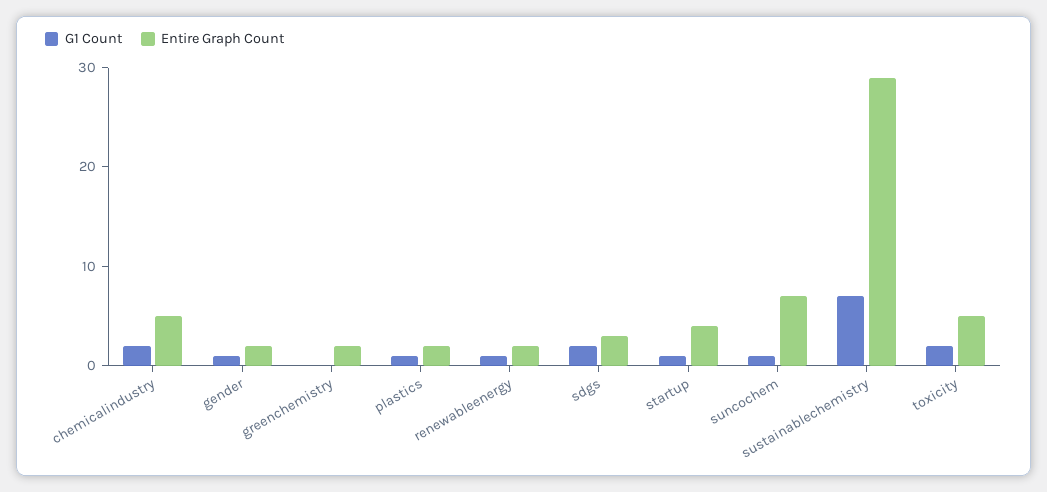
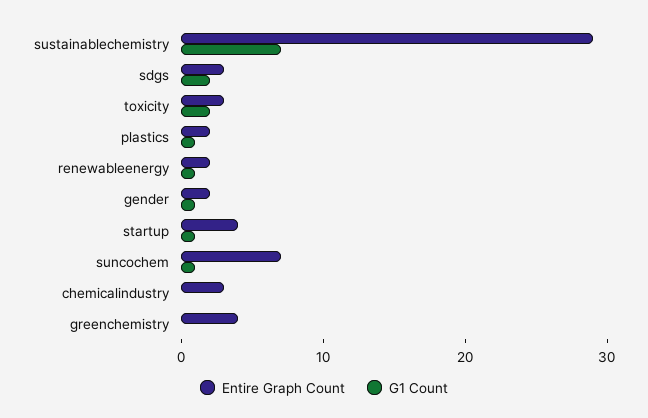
G1 Count, chemicalindustry: 2 -> 0
Entire Graph Count, chemicalindustry: 5 -> 3
Entire Graph Count, greenchemistry: 2 -> 4
Entire Graph Count, toxicity: 5 -> 3

